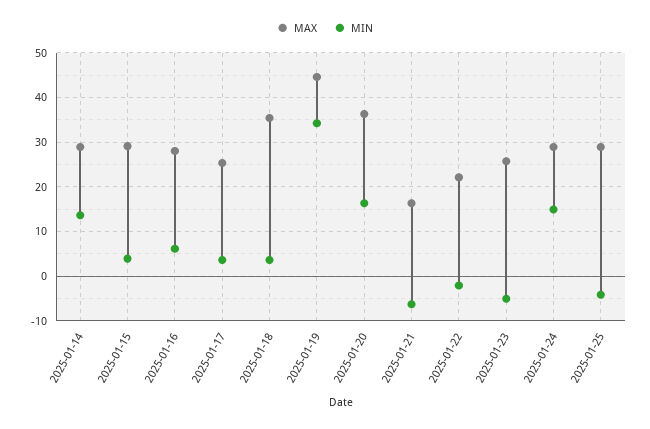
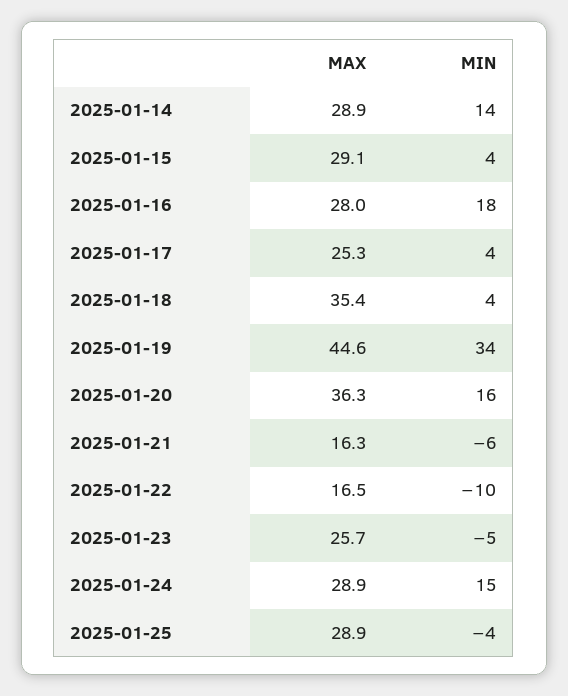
MIN, 2025-01-16: 6 -> 18
MAX, 2025-01-22: 22 -> 16.5
MIN, 2025-01-22: -2 -> -10

